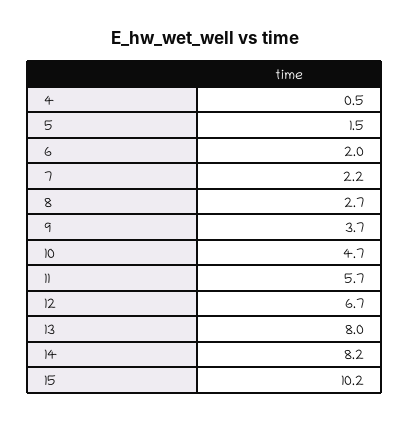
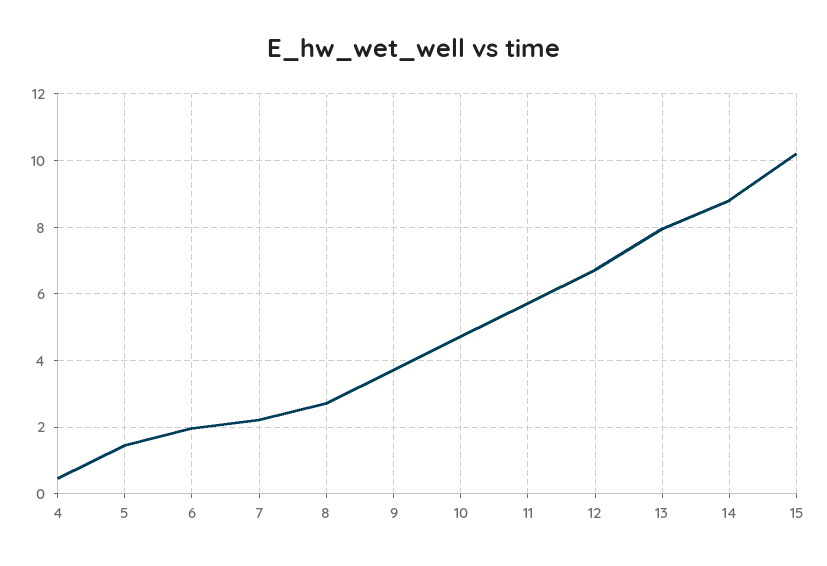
14: 8.2 -> 8.8

